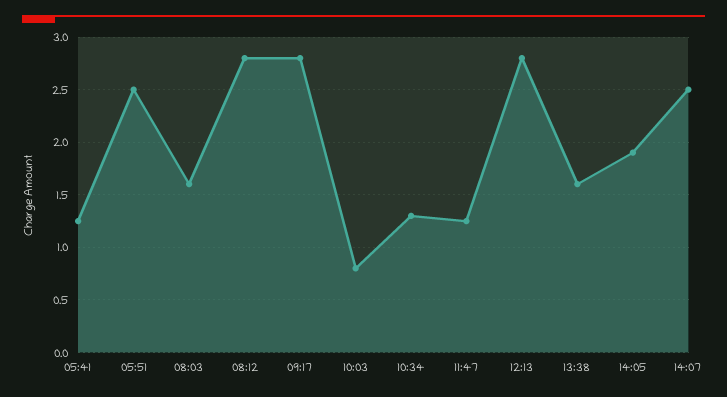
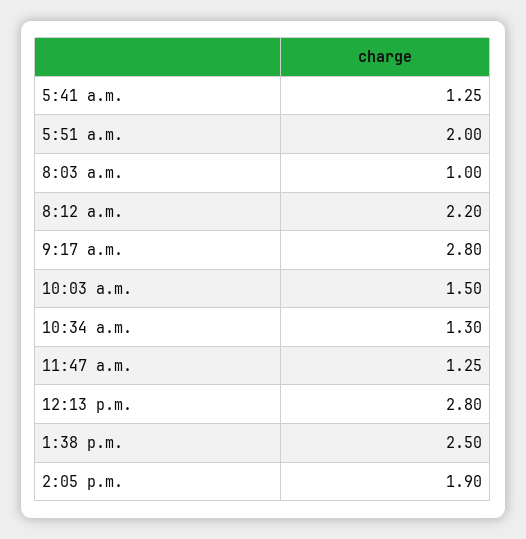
05:51: 2.5 -> 2
08:03: 1.6 -> 1
08:12: 2.8 -> 2.2
10:03: 0.8 -> 1.5
13:38: 1.6 -> 2.5
14:07: 2.5 -> none

